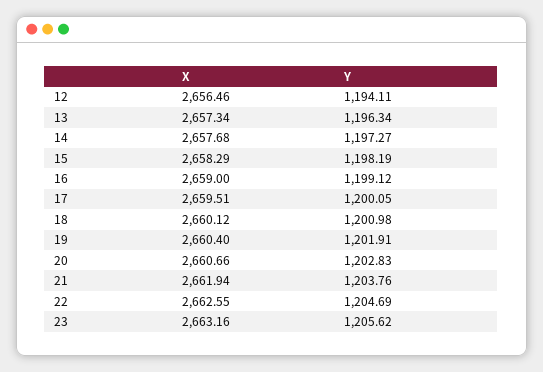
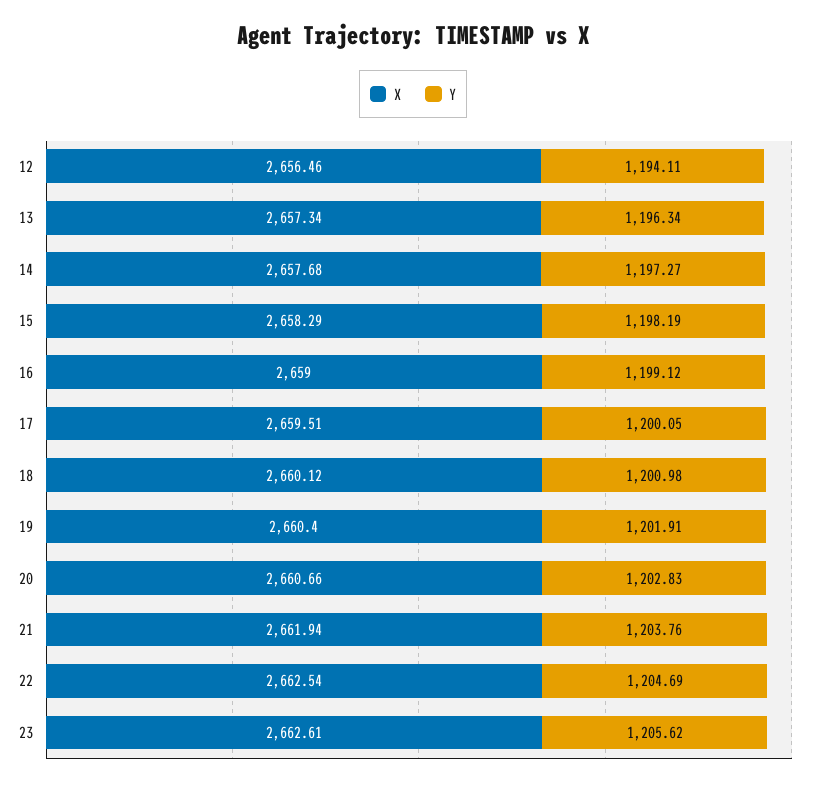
X, 22: 2662.55 -> 2662.54
X, 23: 2663.16 -> 2662.61

